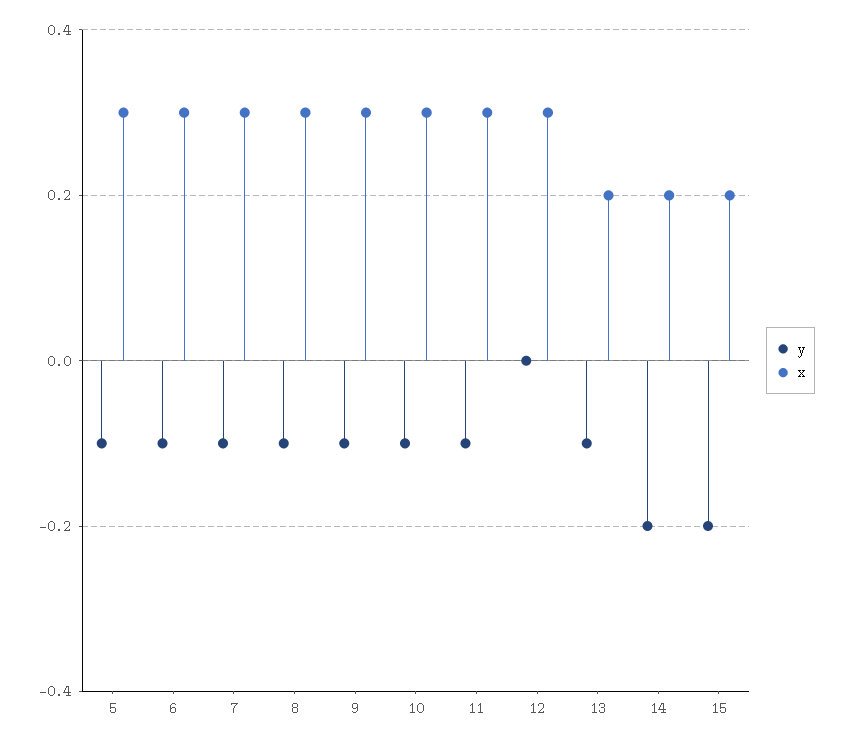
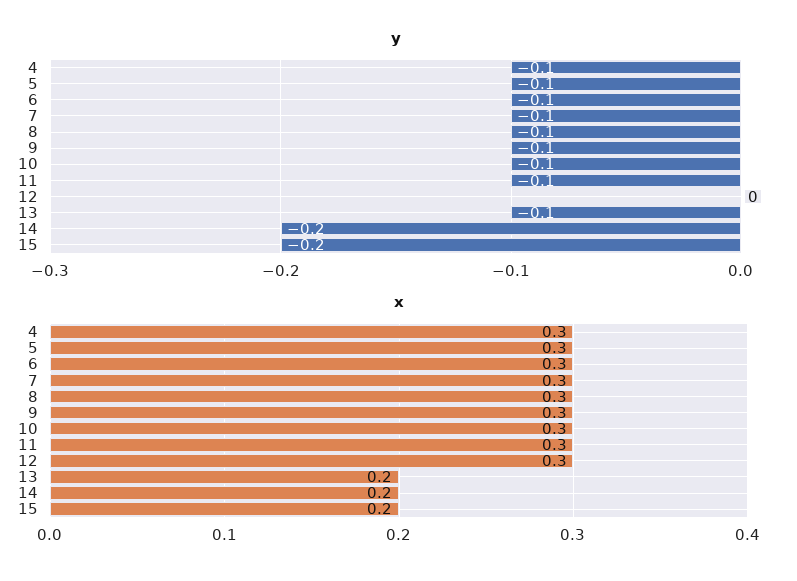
y, 4: none -> -0.1
x, 4: none -> 0.3

